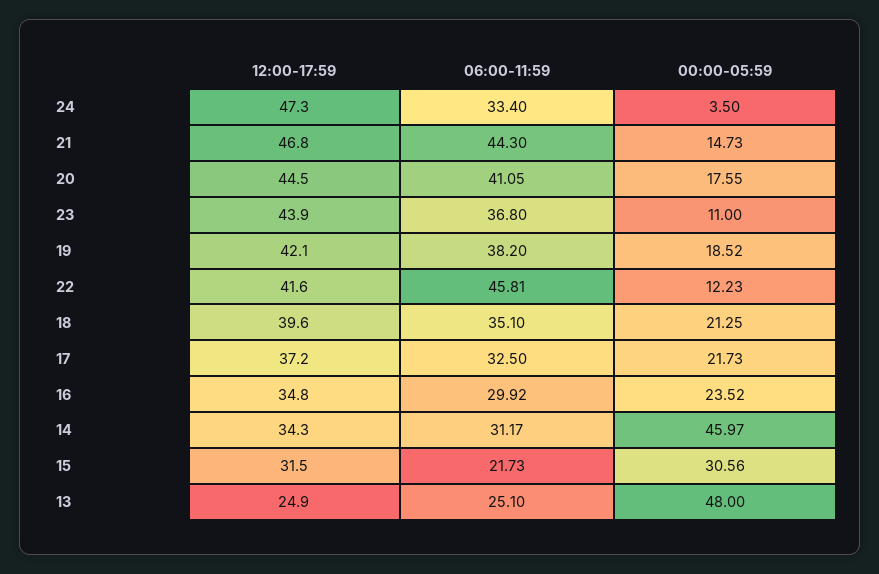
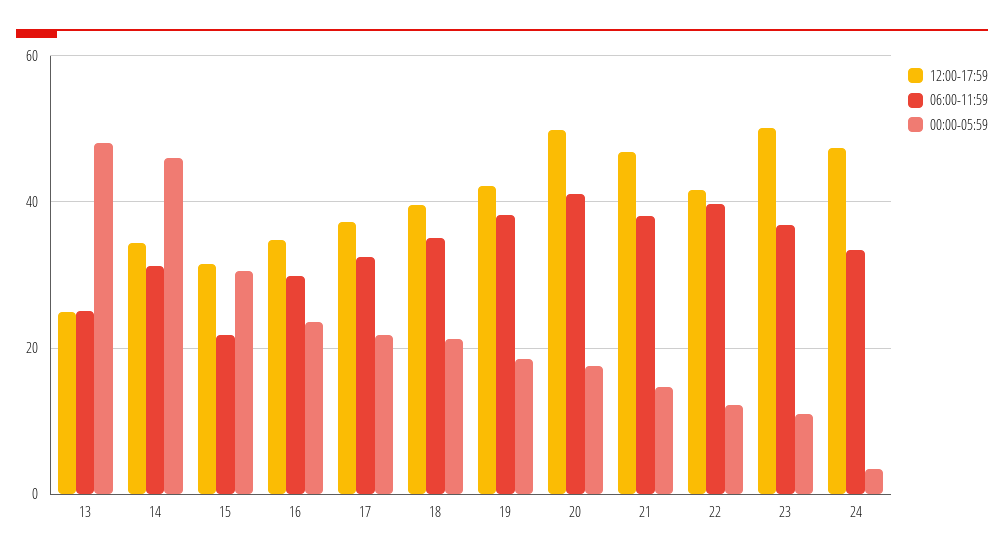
06:00-11:59, 21: 44.3 -> 38
12:00-17:59, 20: 44.5 -> 50
12:00-17:59, 23: 43.9 -> 50
06:00-11:59, 22: 45.81 -> 40

